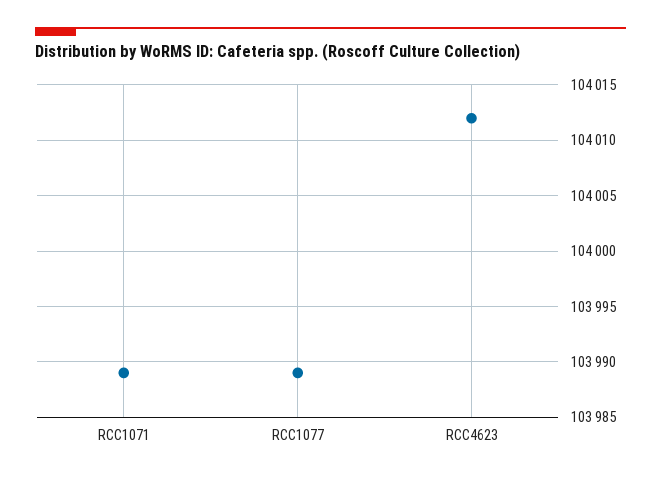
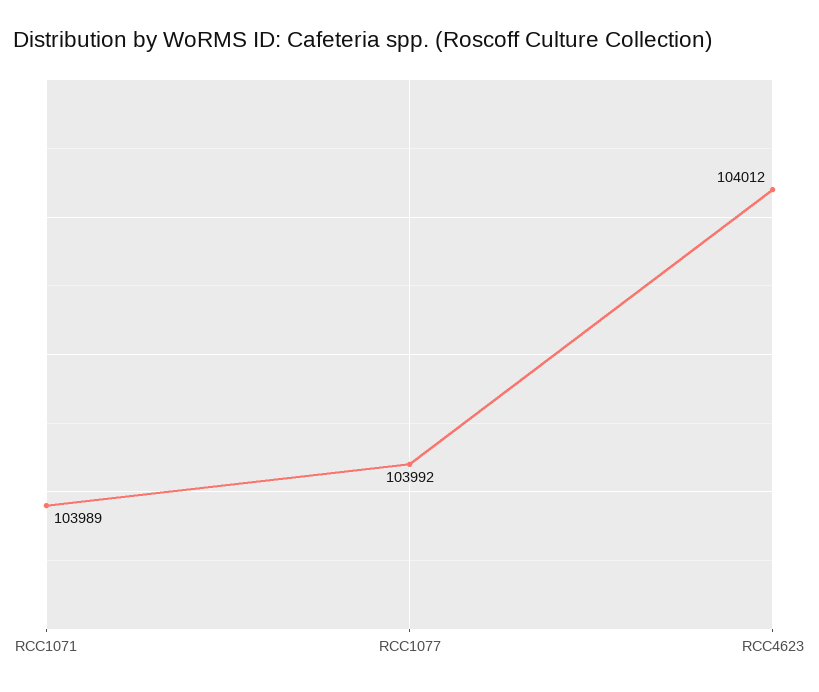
RCC1077: 103989 -> 103992

